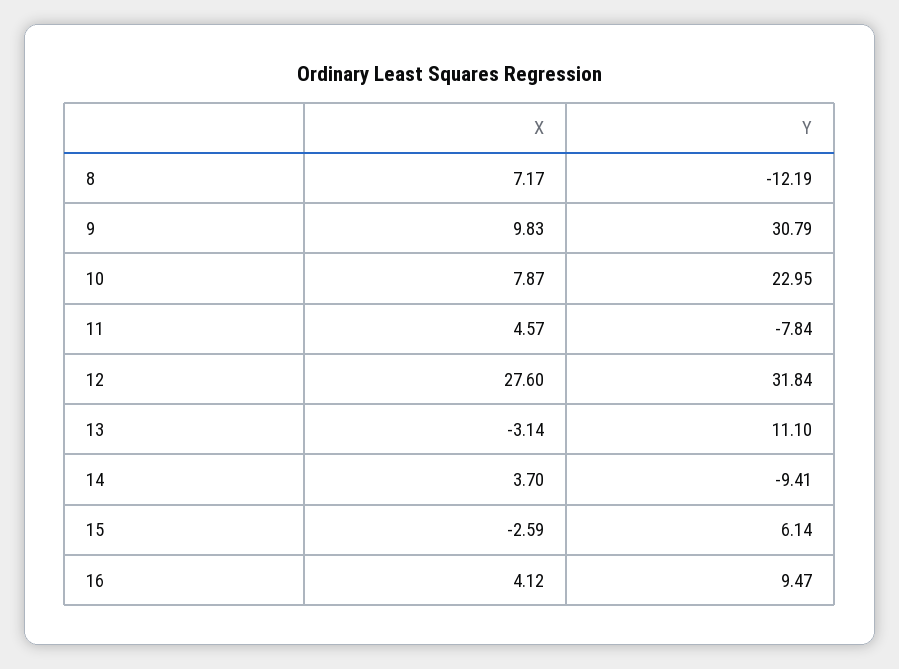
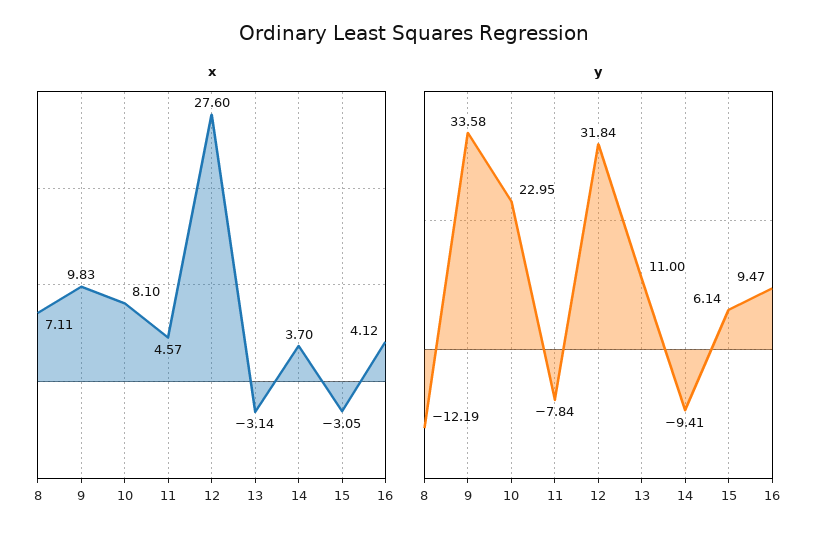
X, 8: 7.17 -> 7.11
Y, 9: 30.79 -> 33.58
X, 10: 7.87 -> 8.1
Y, 13: 11.1 -> 11
X, 15: -2.59 -> -3.05

